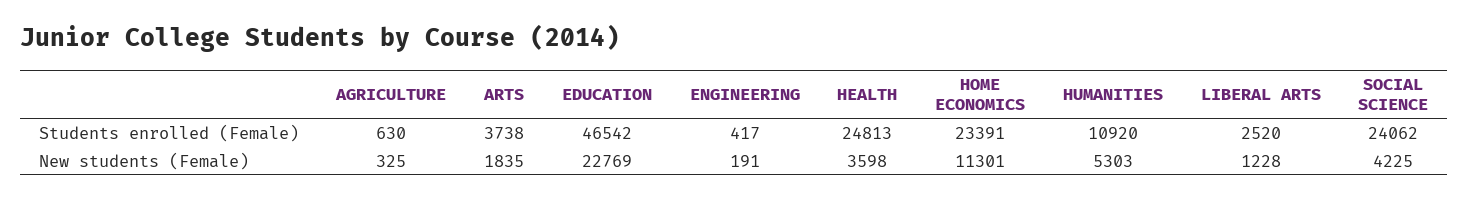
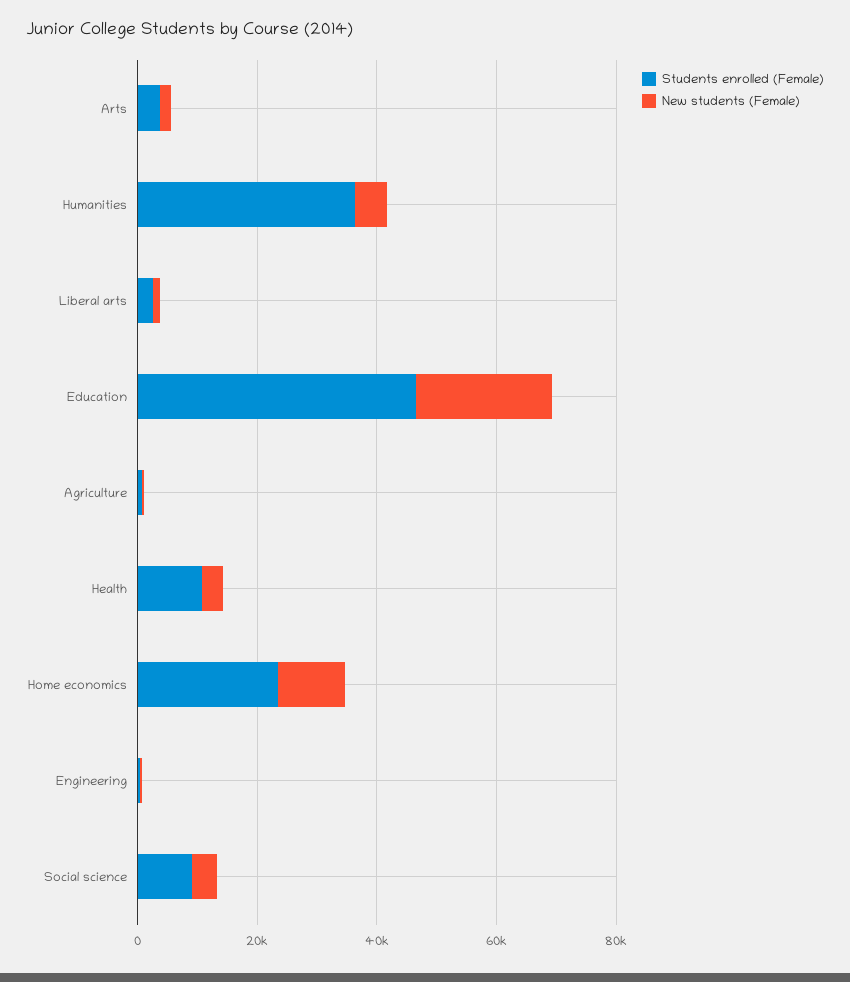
Students enrolled (Female), HEALTH: 24813 -> 10000
Students enrolled (Female), HUMANITIES: 10920 -> 35000
Students enrolled (Female), SOCIAL SCIENCE: 24062 -> 10000

